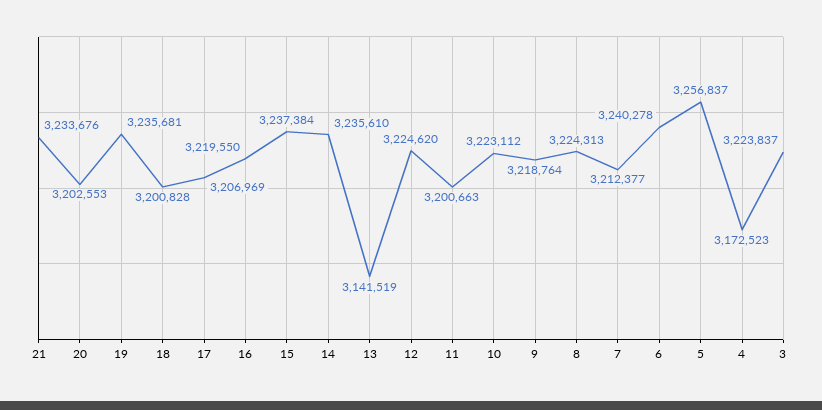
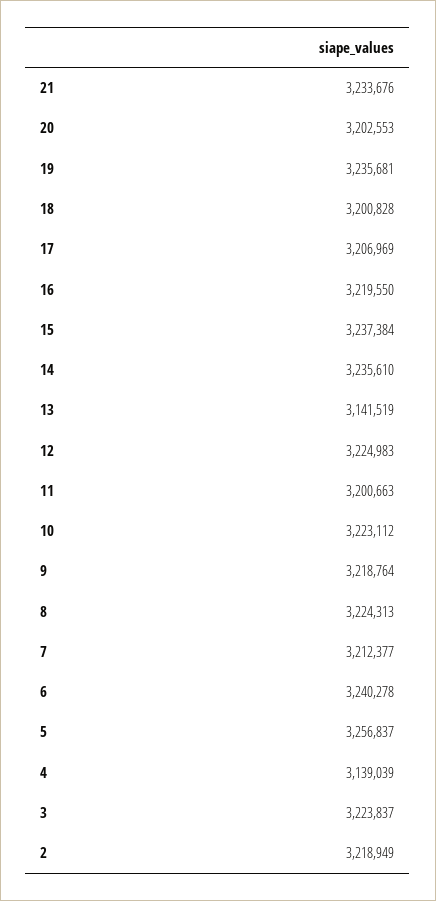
12: 3224620 -> 3224983
4: 3172523 -> 3139039
2: none -> 3218949

